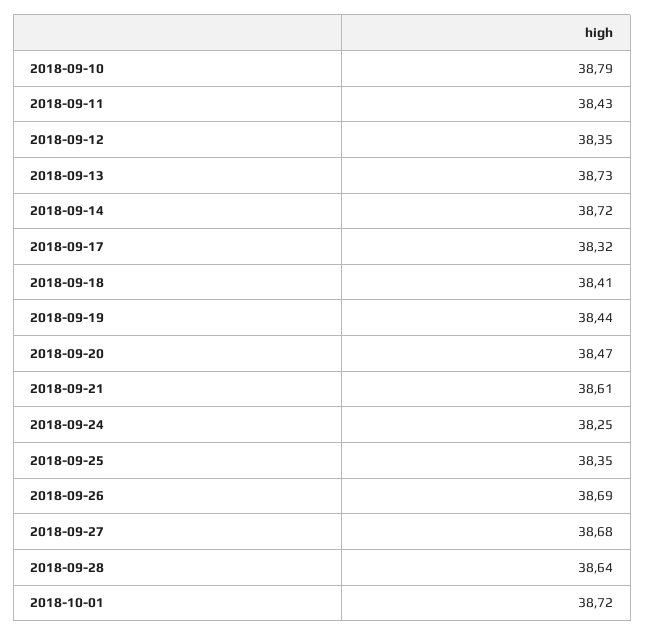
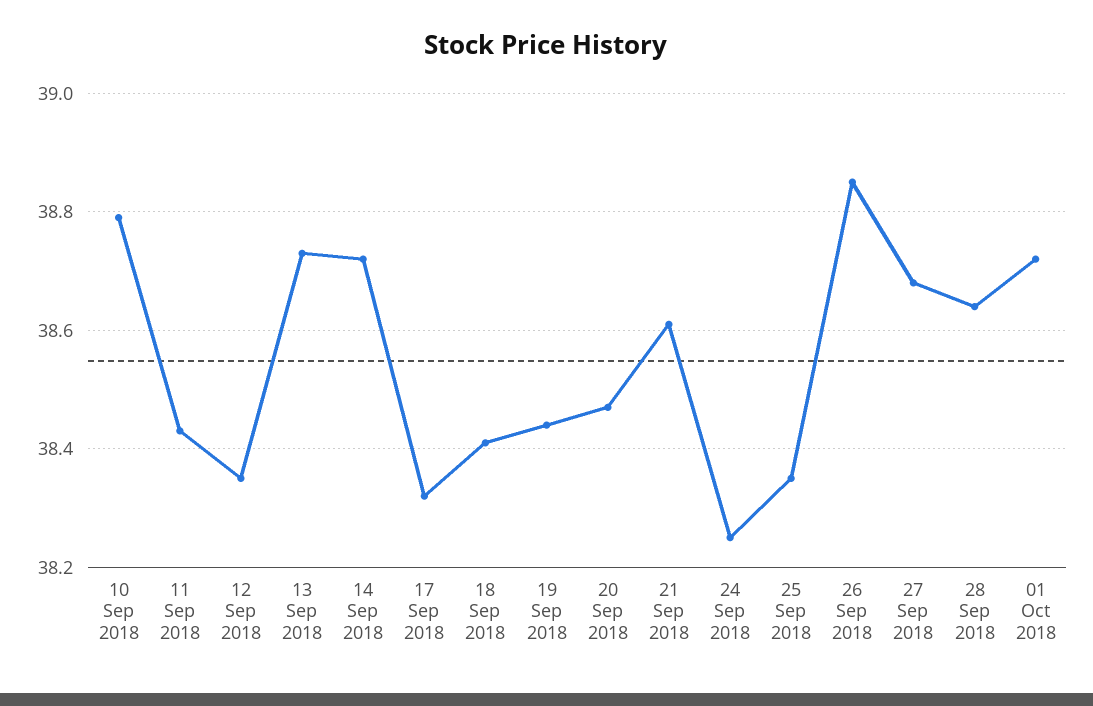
2018-09-26: 38.69 -> 38.85

